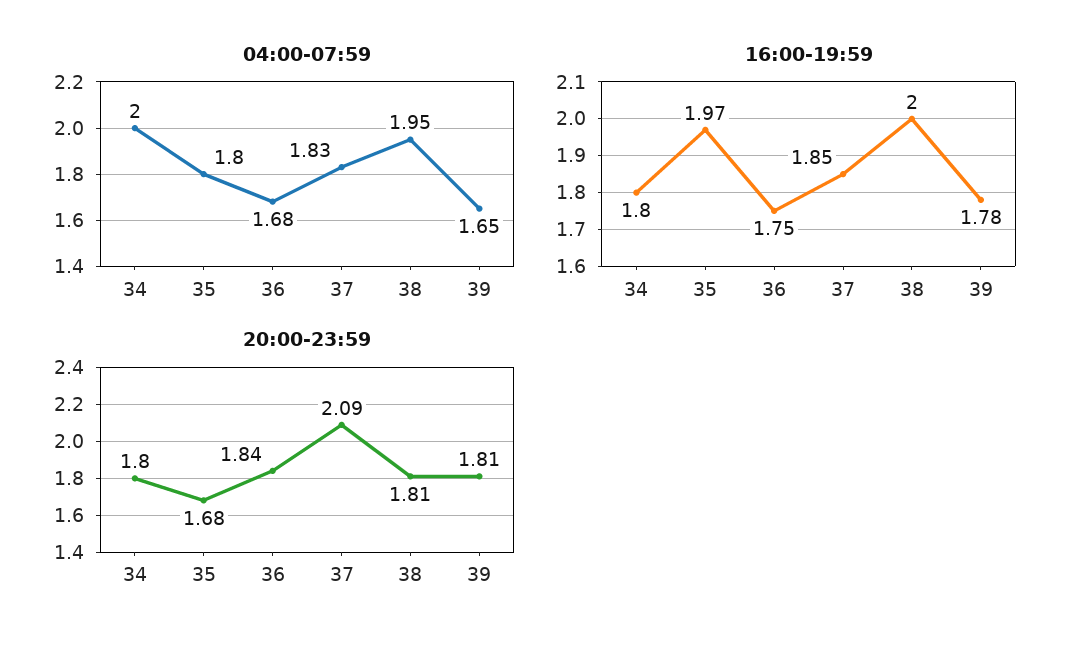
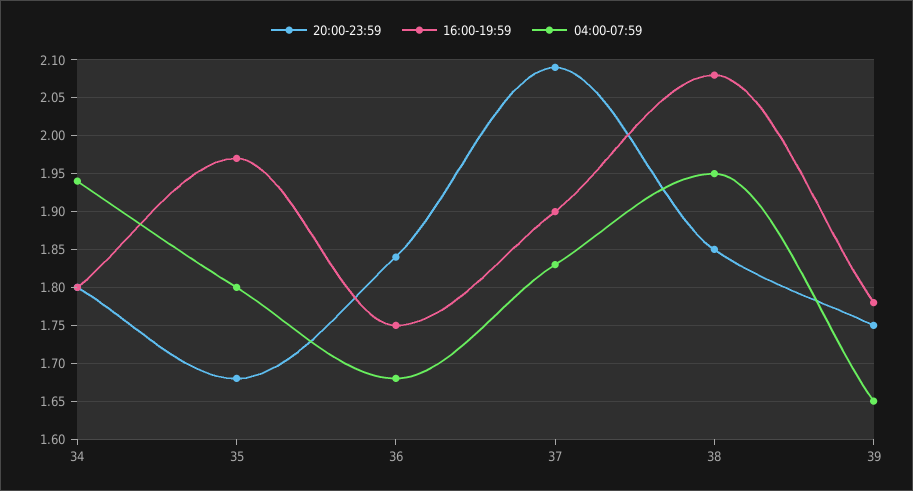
04:00-07:59, 34: 2 -> 1.94
16:00-19:59, 37: 1.85 -> 1.9
16:00-19:59, 38: 2 -> 2.08
20:00-23:59, 38: 1.81 -> 1.85
20:00-23:59, 39: 1.81 -> 1.75

